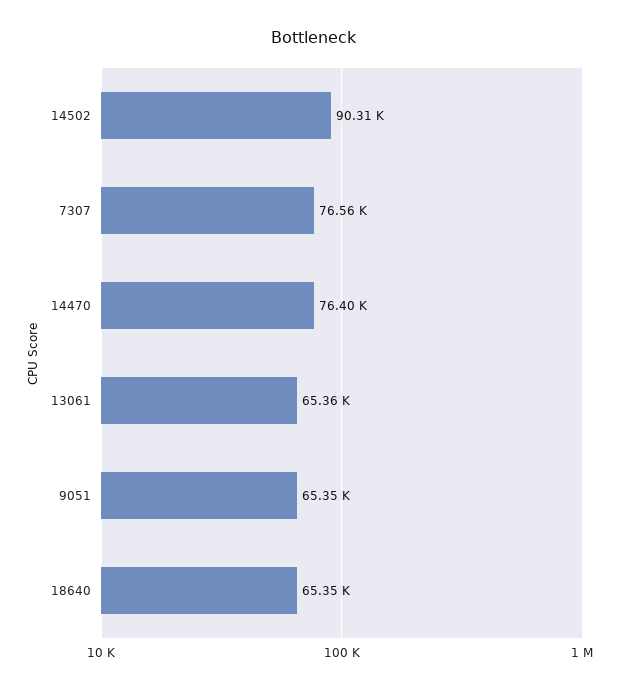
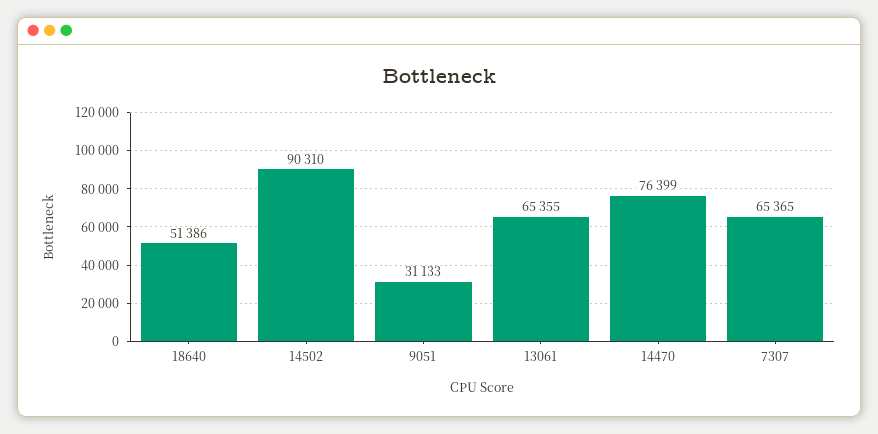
7307: 76560 -> 65365
9051: 65350 -> 31133
18640: 65350 -> 51386

